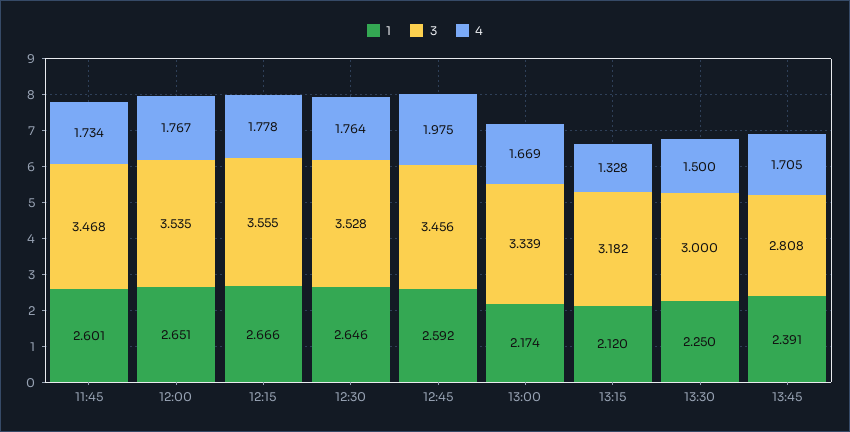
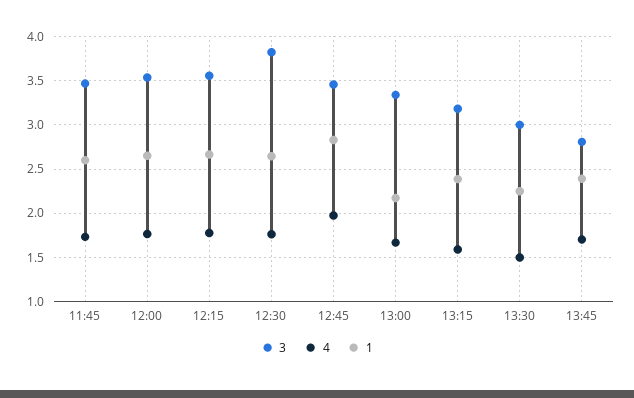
3, 12:30: 3.528 -> 3.8
1, 12:45: 2.592 -> 2.8
1, 13:15: 2.12 -> 2.4
4, 13:15: 1.328 -> 1.6

